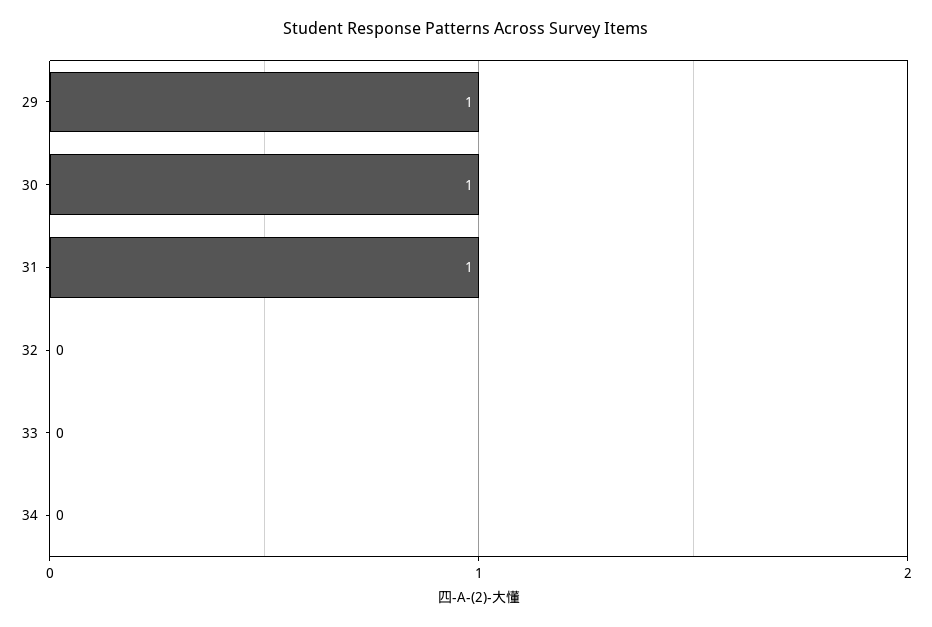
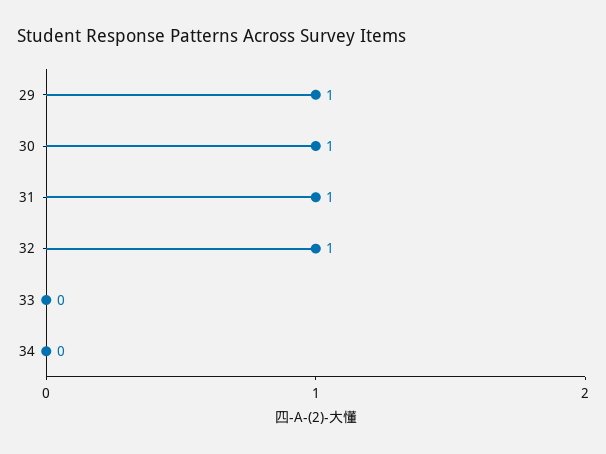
32: 0 -> 1

